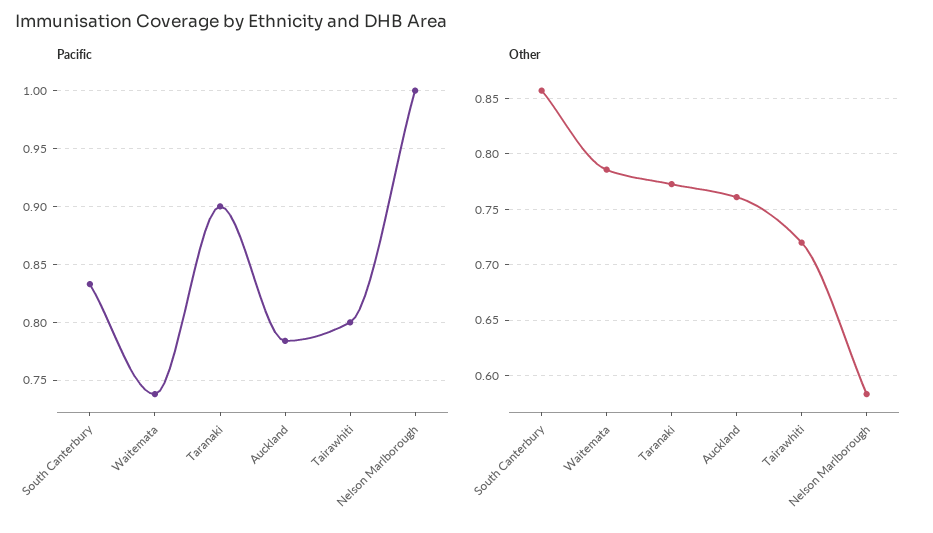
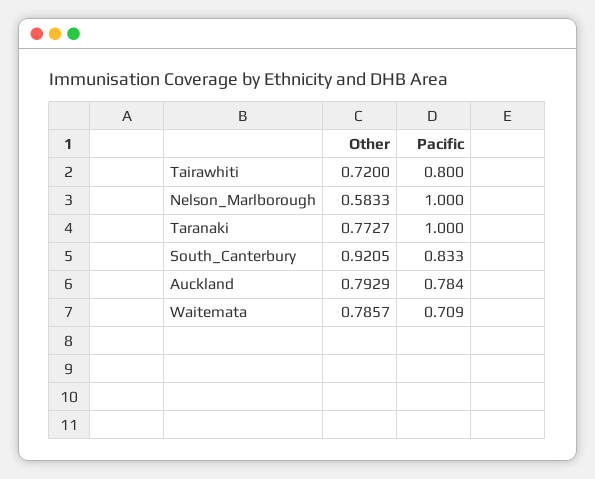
Pacific, Waitemata: 0.74 -> 0.709
Pacific, Taranaki: 0.9 -> 1
Other, South Canterbury: 0.86 -> 0.9205
Other, Auckland: 0.76 -> 0.7929

